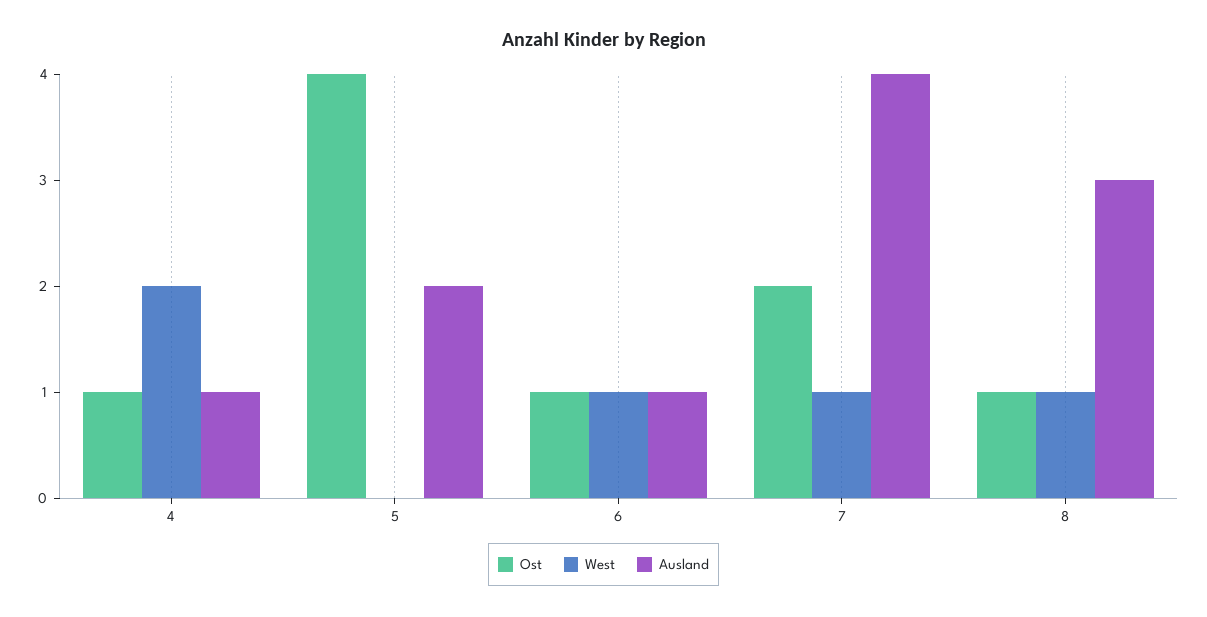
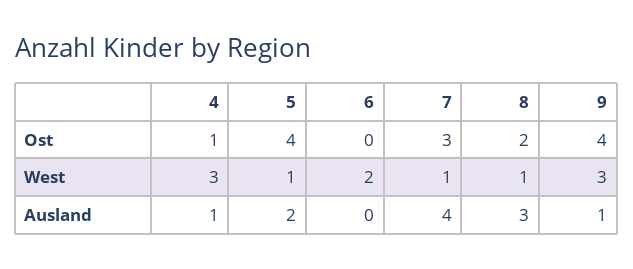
West, 4: 2 -> 3
West, 5: 0 -> 1
Ost, 6: 1 -> 0
West, 6: 1 -> 2
Ausland, 6: 1 -> 0
Ost, 7: 2 -> 3
Ost, 8: 1 -> 2
Ost, 9: none -> 4
West, 9: none -> 3
Ausland, 9: none -> 1

